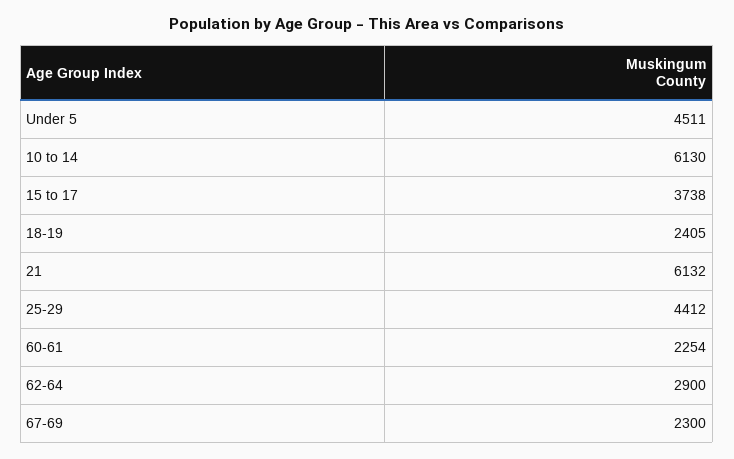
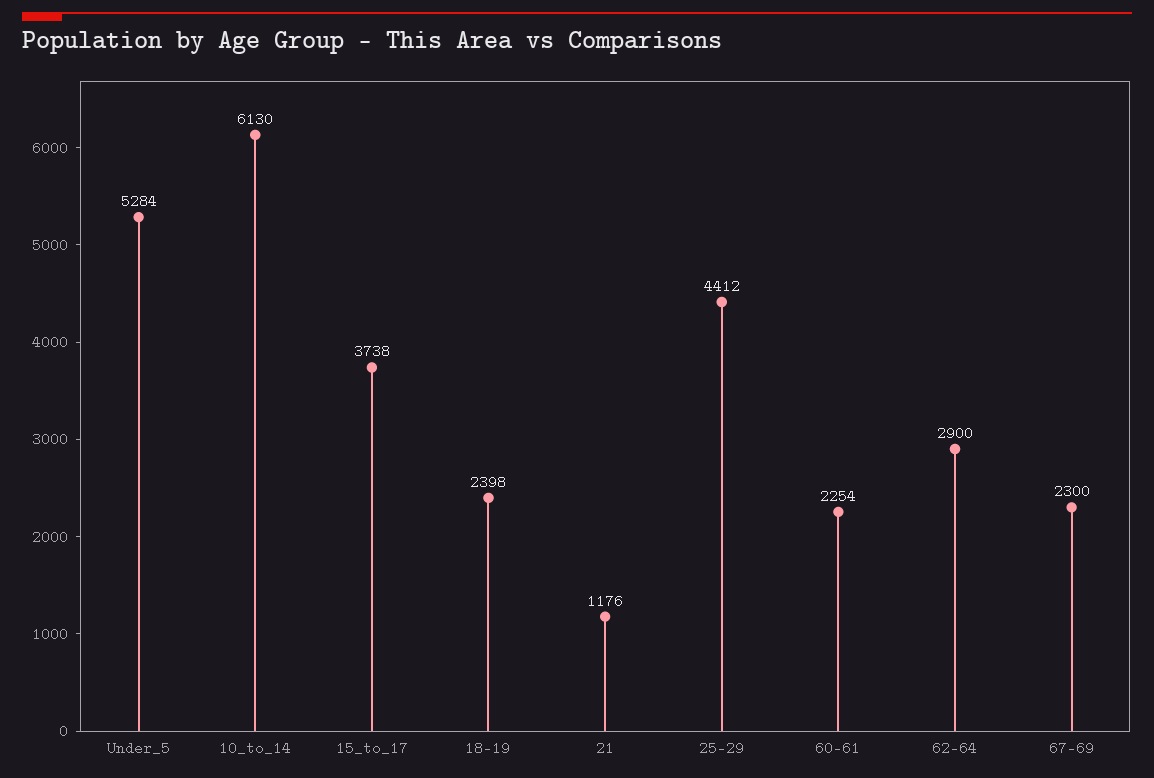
Under 5: 4511 -> 5284
18-19: 2405 -> 2398
21: 6132 -> 1176

